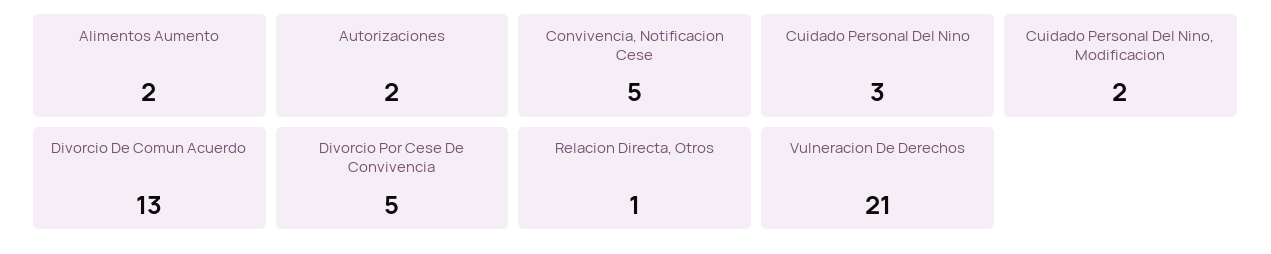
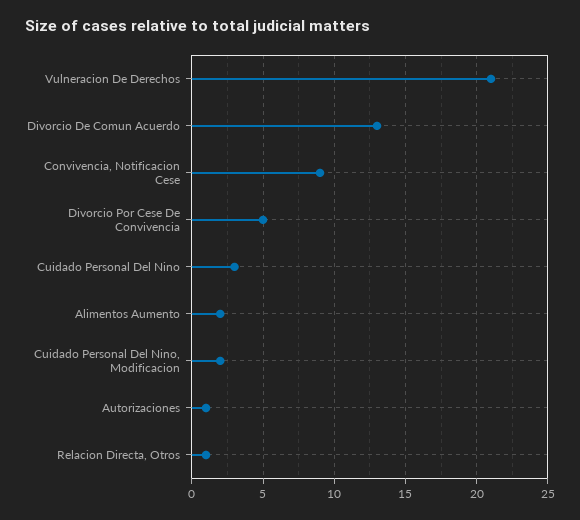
Autorizaciones: 2 -> 1
Convivencia, Notificacion Cese: 5 -> 9

